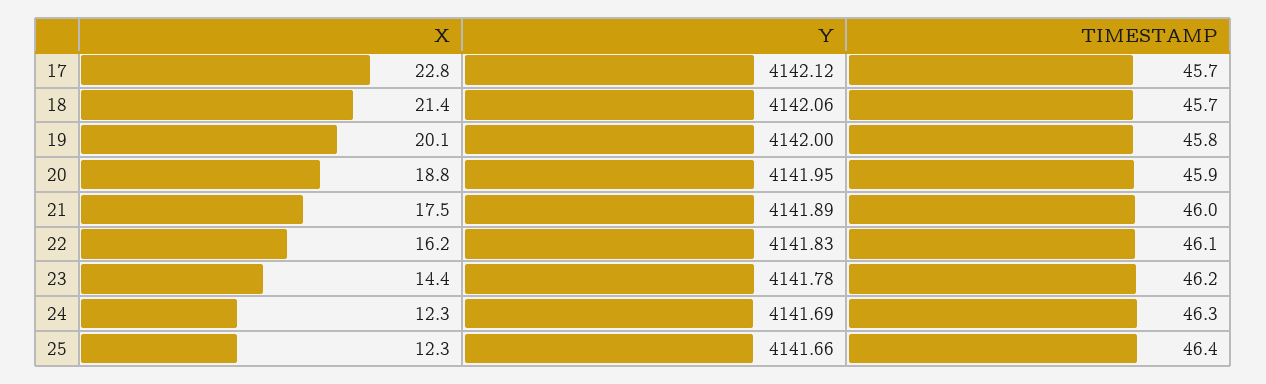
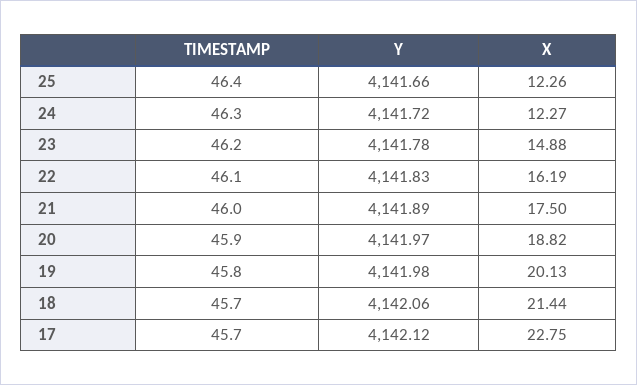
Y, 19: 4142 -> 4141.98
Y, 20: 4141.95 -> 4141.97
X, 23: 14.4 -> 14.88
Y, 24: 4141.69 -> 4141.72

